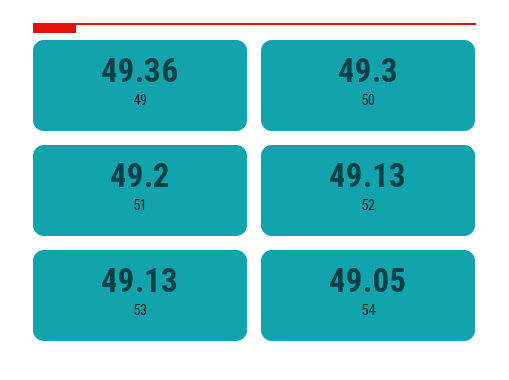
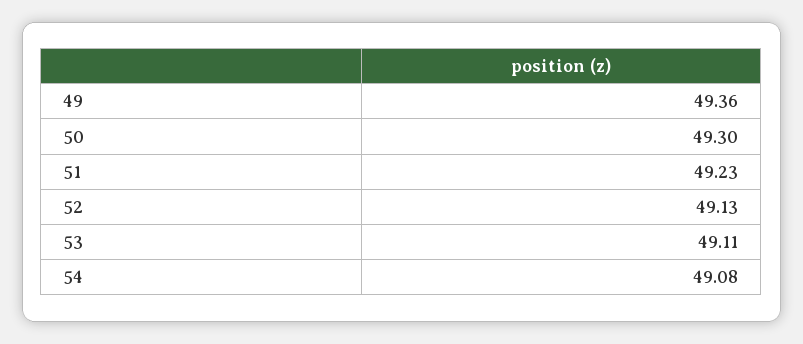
51: 49.2 -> 49.23
53: 49.13 -> 49.11
54: 49.05 -> 49.08

